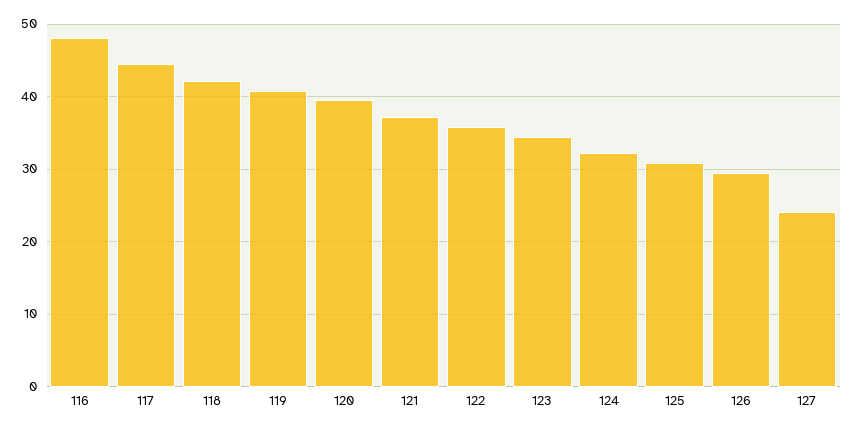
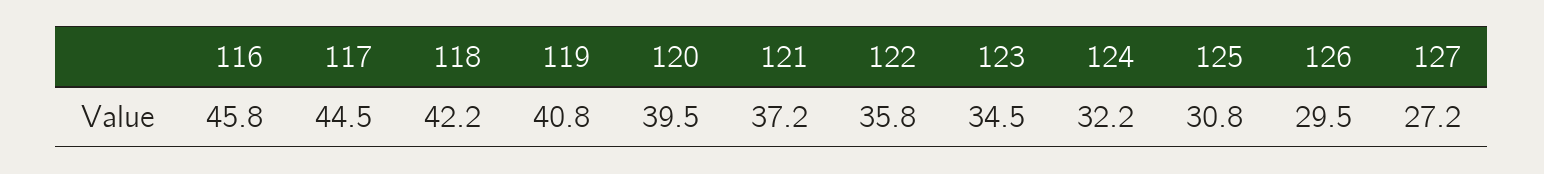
116: 48 -> 45.8
127: 24 -> 27.2

